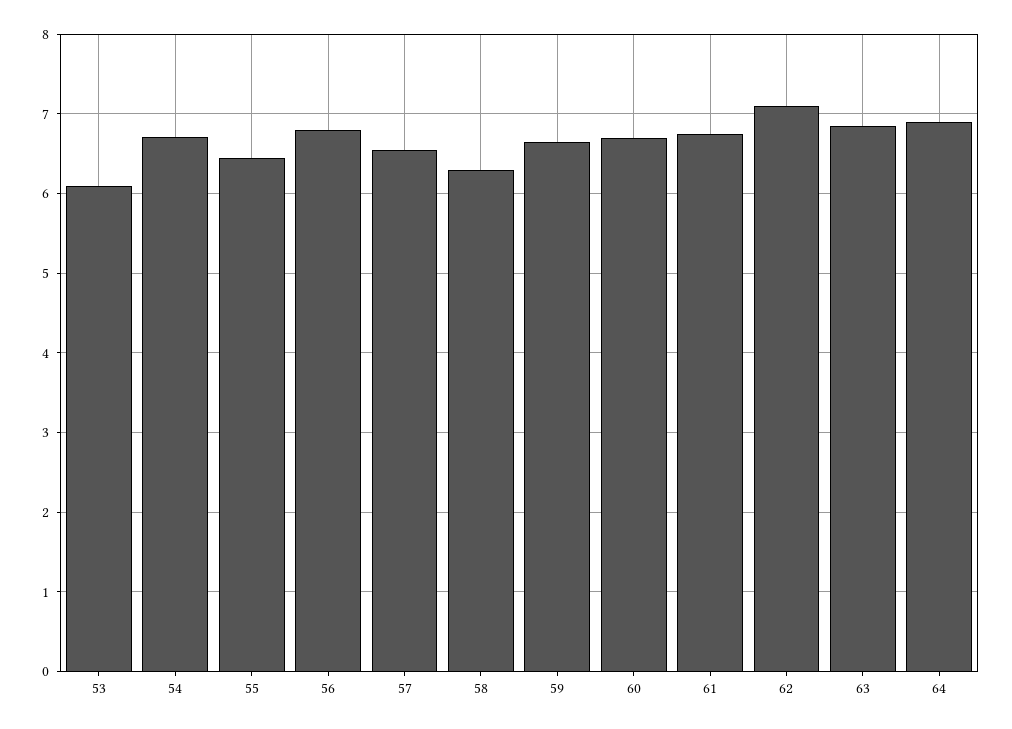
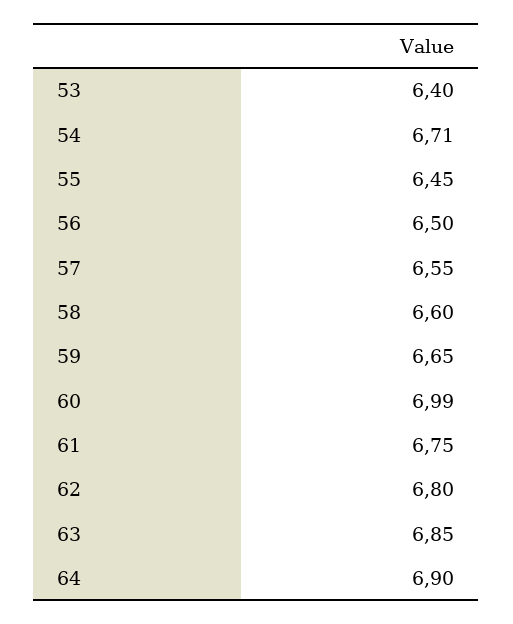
53: 6.1 -> 6.4
56: 6.8 -> 6.5
58: 6.3 -> 6.6
60: 6.7 -> 6.99
62: 7.1 -> 6.8

